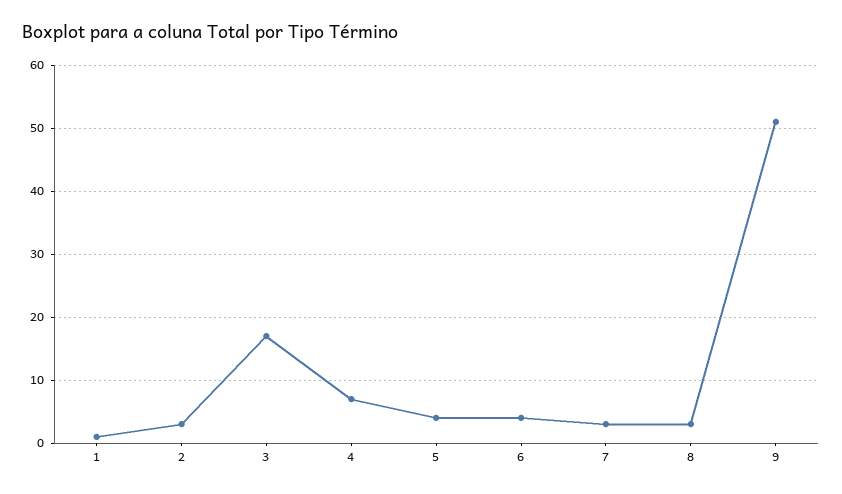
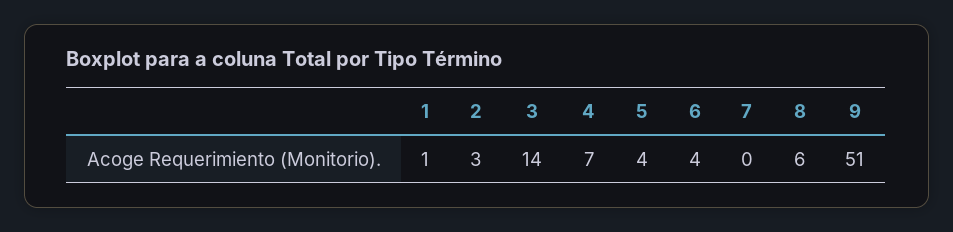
3: 17 -> 14
7: 3 -> 0
8: 3 -> 6

